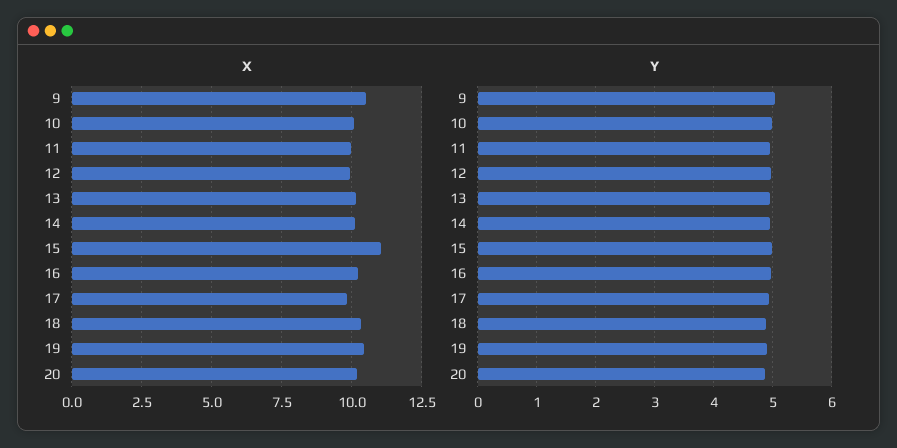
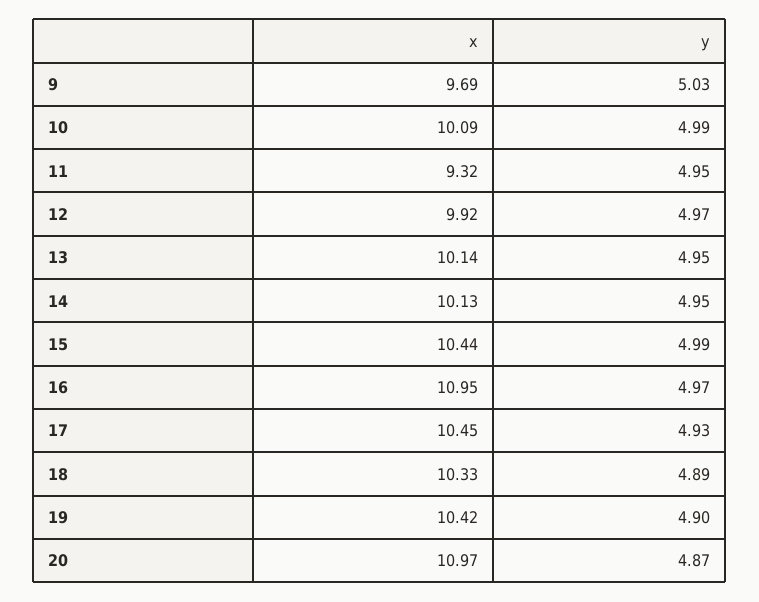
X, 9: 10.5 -> 9.69
X, 11: 10 -> 9.32
X, 15: 11 -> 10.44
X, 16: 10.25 -> 10.95
X, 17: 9.75 -> 10.45
X, 20: 10.25 -> 10.97

